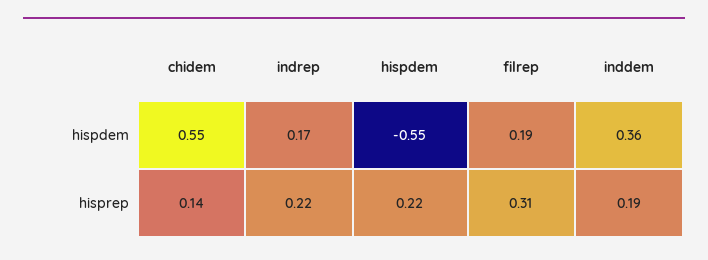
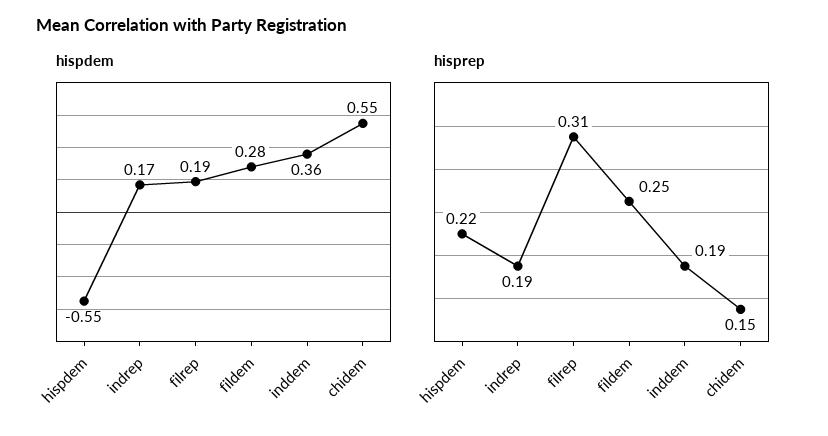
hisprep, chidem: 0.14 -> 0.15
hisprep, indrep: 0.22 -> 0.19
hispdem, fildem: none -> 0.28
hisprep, fildem: none -> 0.25

